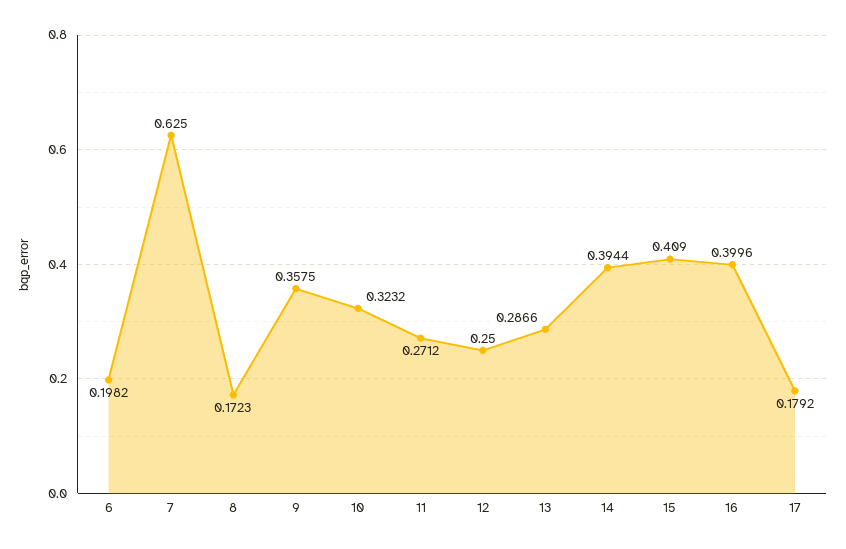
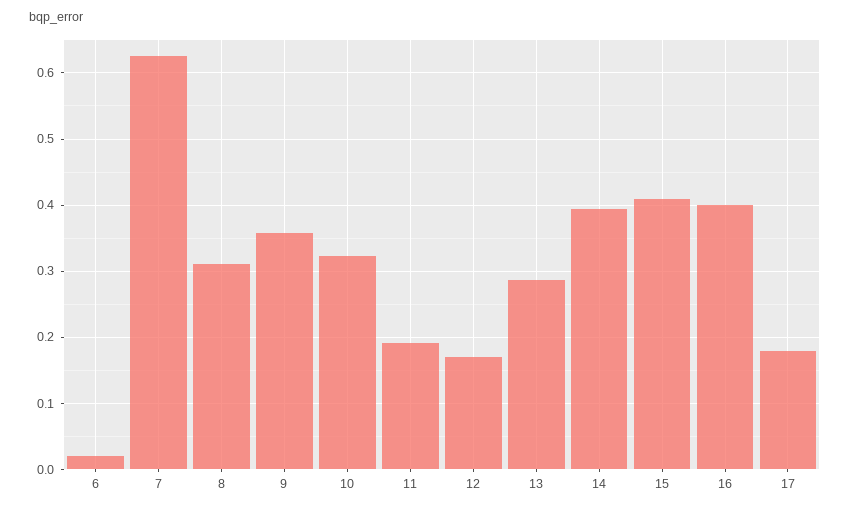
6: 0.1982 -> 0.02
8: 0.1723 -> 0.31
11: 0.2712 -> 0.19
12: 0.25 -> 0.17

